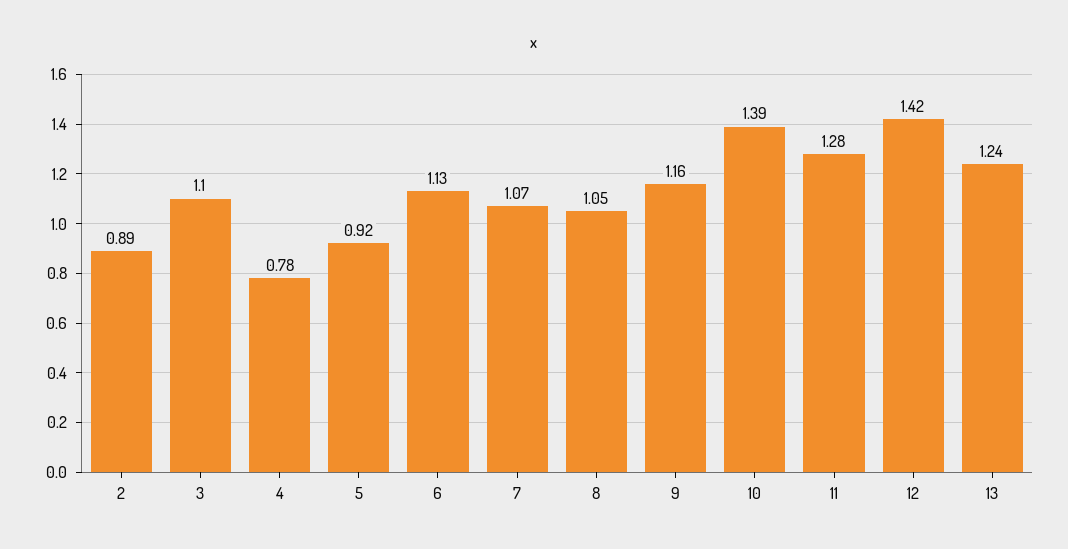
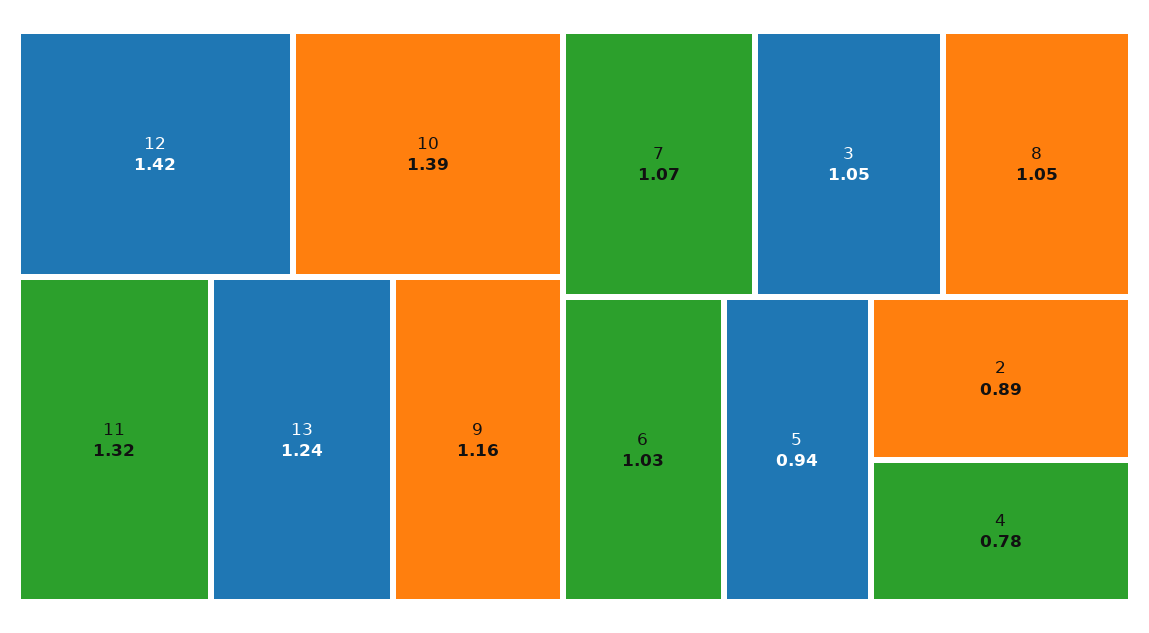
3: 1.1 -> 1.05
5: 0.92 -> 0.94
6: 1.13 -> 1.03
11: 1.28 -> 1.32

